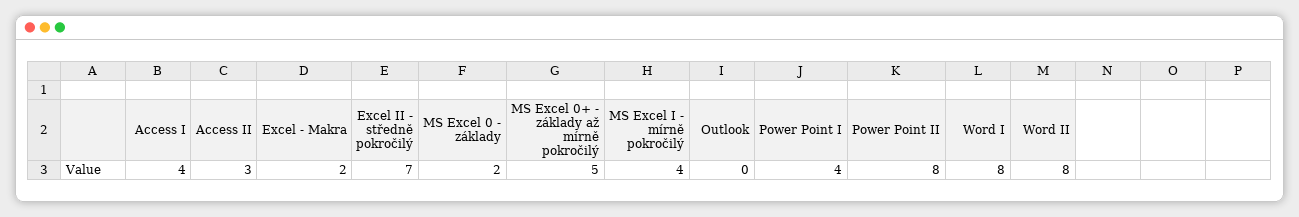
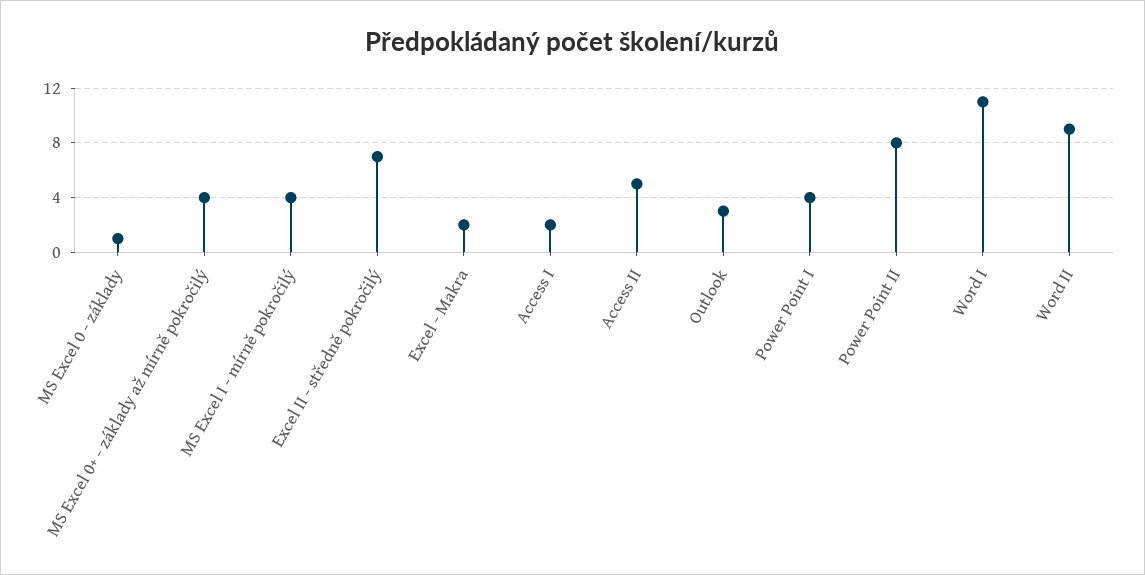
Access I: 4 -> 2
Access II: 3 -> 5
MS Excel 0 - základy: 2 -> 1
MS Excel 0+ - základy až mírně pokročilý: 5 -> 4
Outlook: 0 -> 3
Word I: 8 -> 11
Word II: 8 -> 9

